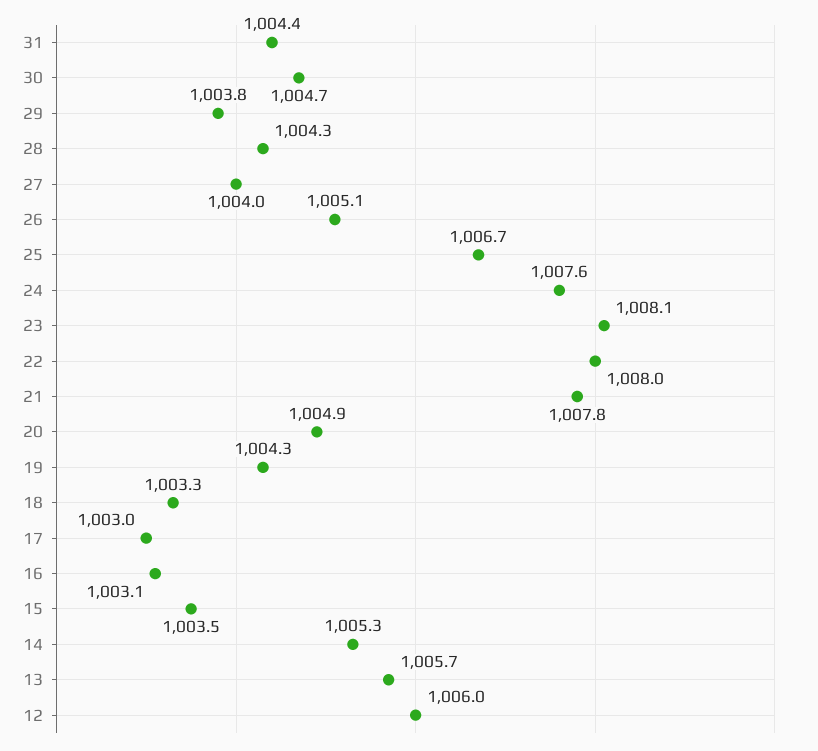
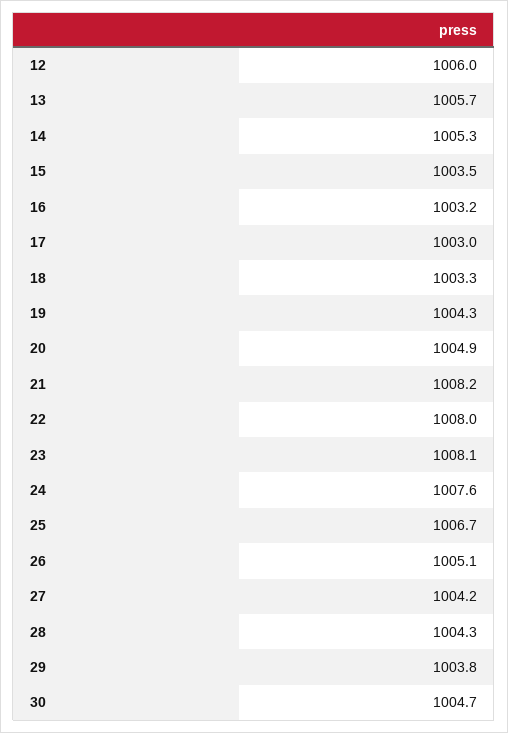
31: 1004.4 -> none
27: 1004 -> 1004.2
21: 1007.8 -> 1008.2
16: 1003.1 -> 1003.2

